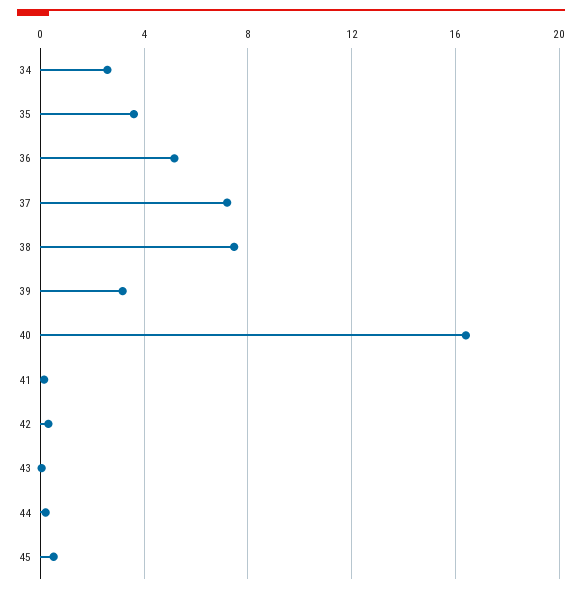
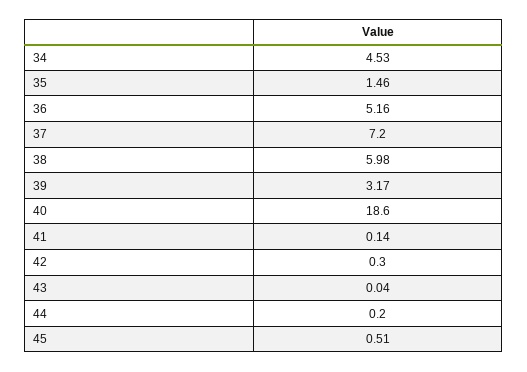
34: 2.5 -> 4.53
35: 3.5 -> 1.46
38: 7.5 -> 5.98
40: 16.5 -> 18.6

